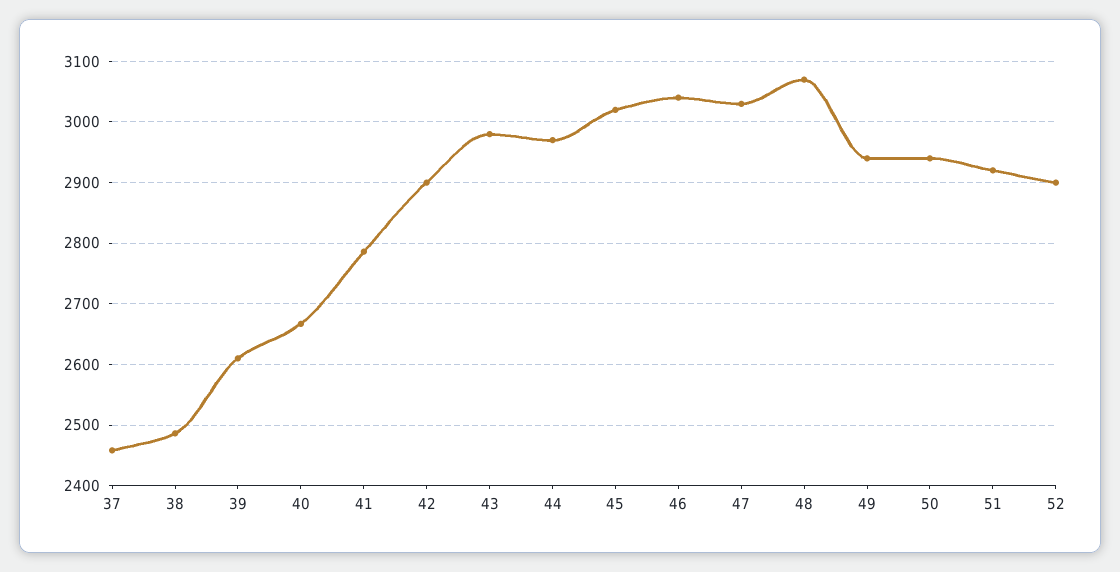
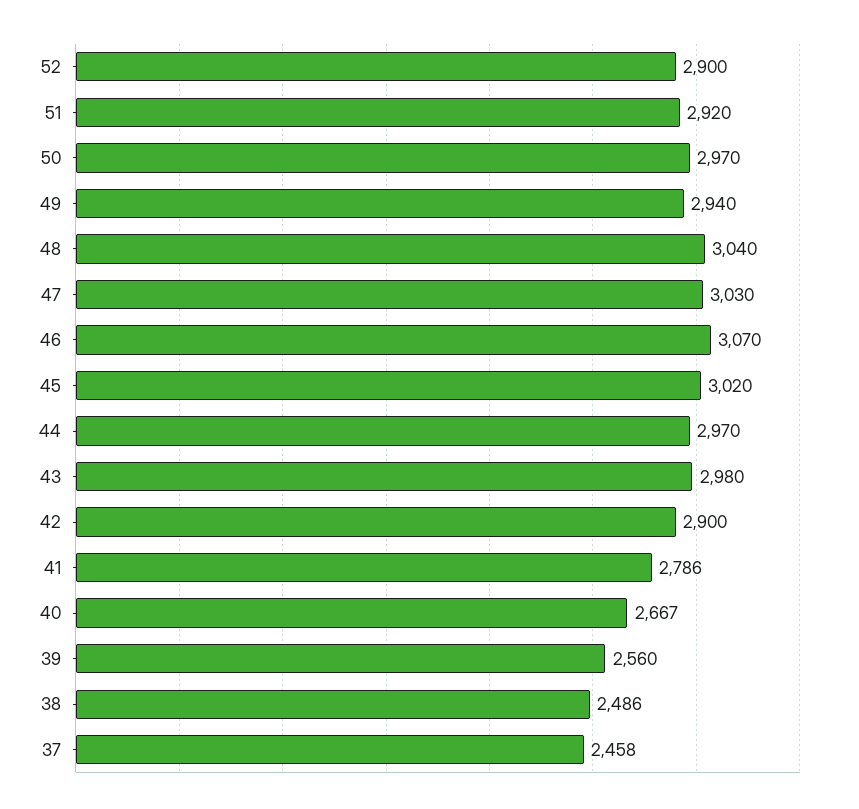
39: 2610 -> 2560
46: 3040 -> 3070
48: 3070 -> 3040
50: 2940 -> 2970

